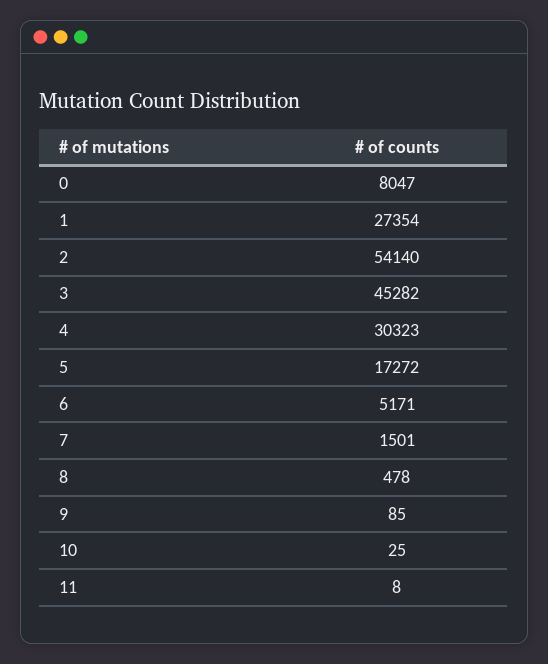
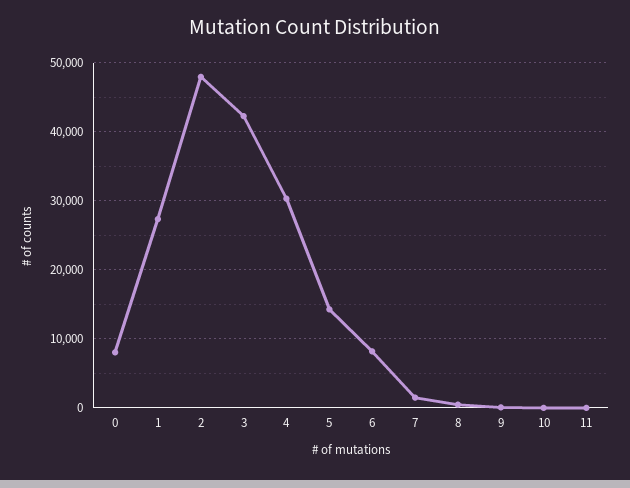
2: 54140 -> 48000
3: 45282 -> 42000
5: 17272 -> 14000
6: 5171 -> 8000

